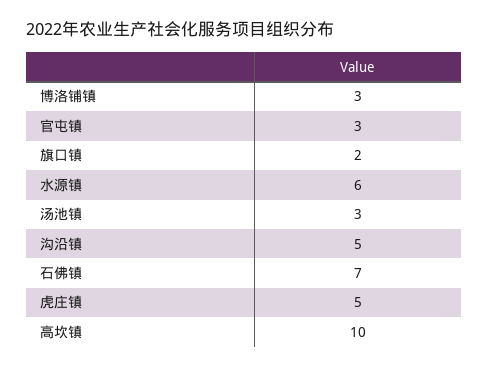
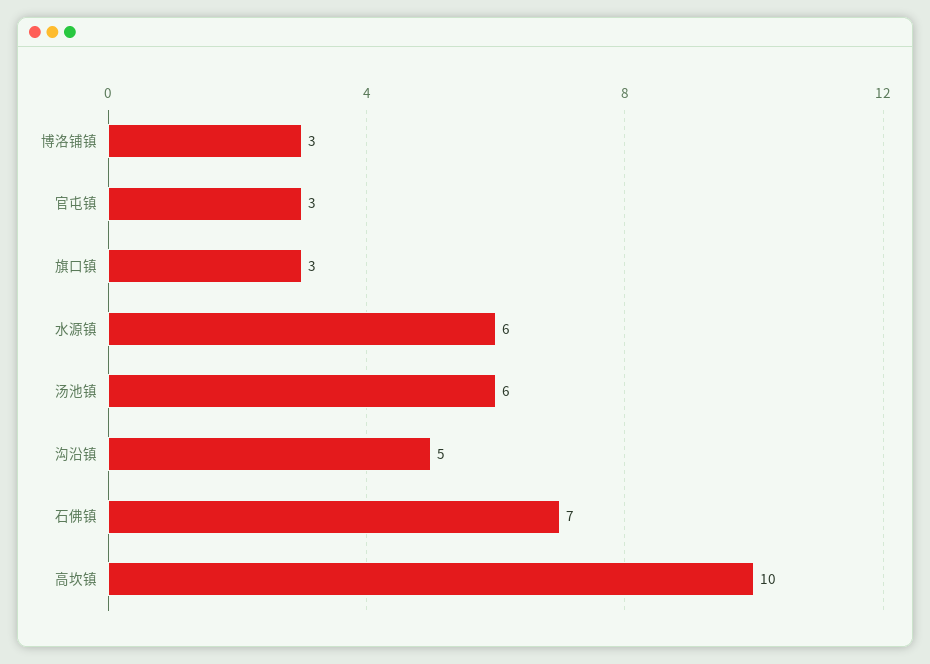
旗口镇: 2 -> 3
汤池镇: 3 -> 6
虎庄镇: 5 -> none

